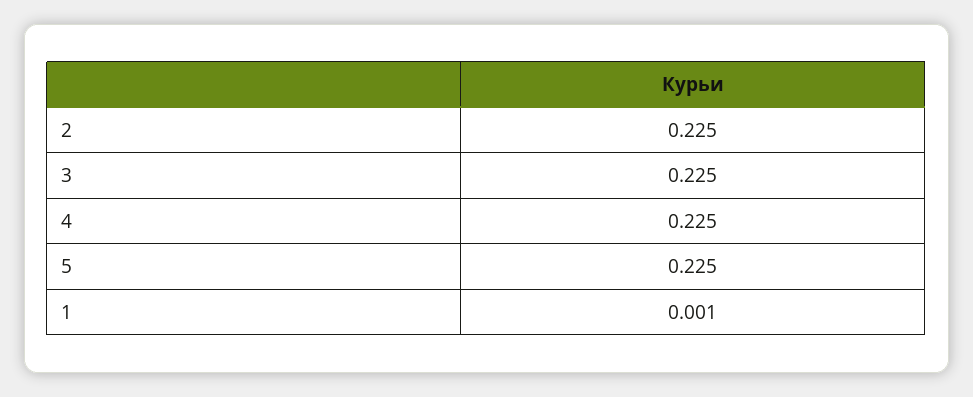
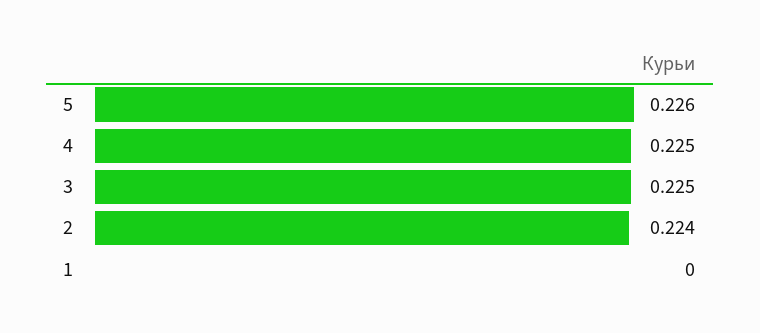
2: 0.225 -> 0.224
5: 0.225 -> 0.226
1: 0.001 -> 0

